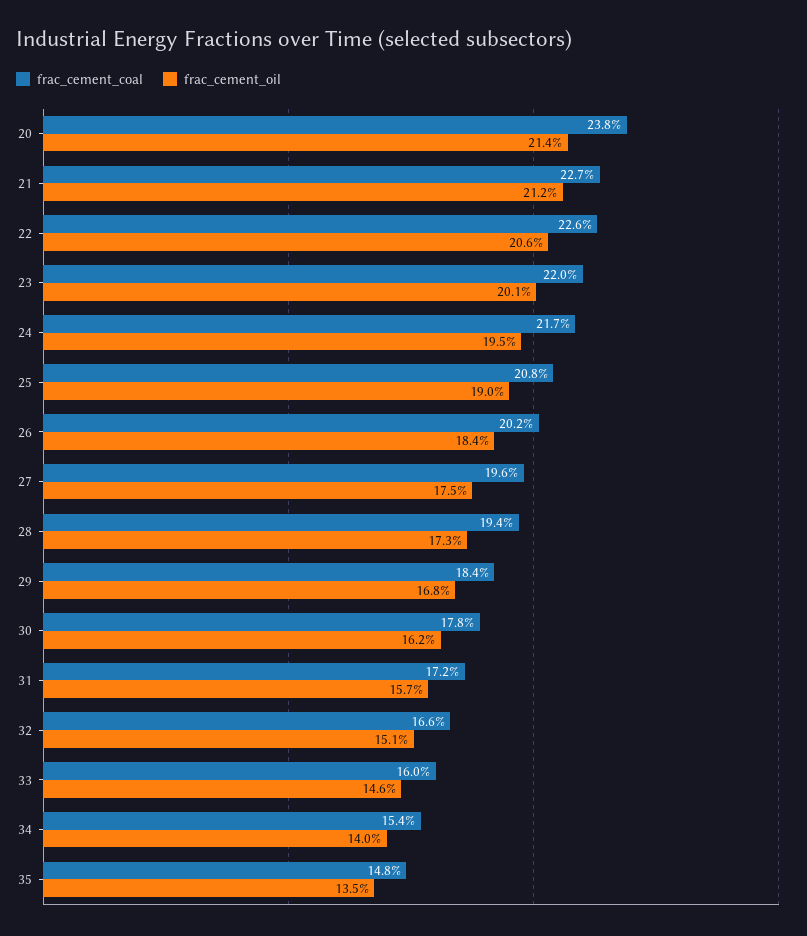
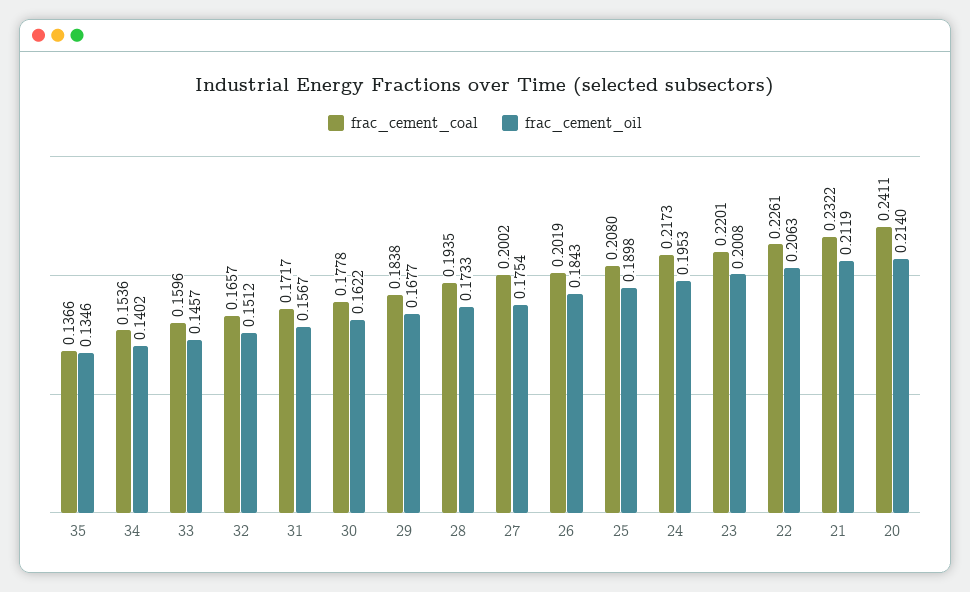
frac_cement_coal, 20: 0.238 -> 0.2411
frac_cement_coal, 21: 0.227 -> 0.2322
frac_cement_coal, 27: 0.196 -> 0.2002
frac_cement_coal, 35: 0.148 -> 0.1366

